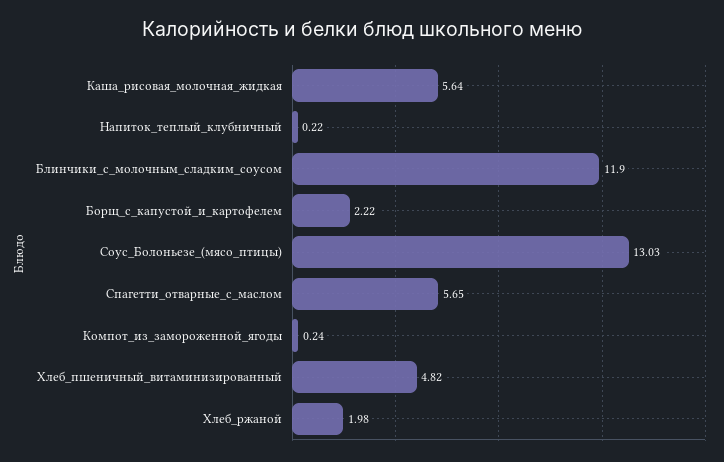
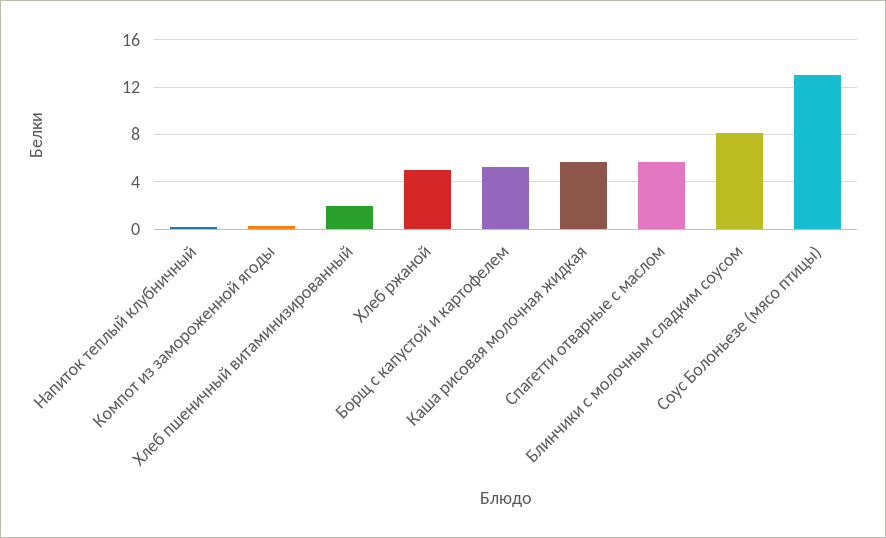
Блинчики_с_молочным_сладким_соусом: 11.9 -> 8
Борщ_с_капустой_и_картофелем: 2.22 -> 5
Хлеб_пшеничный_витаминизированный: 4.82 -> 2
Хлеб_ржаной: 1.98 -> 5

